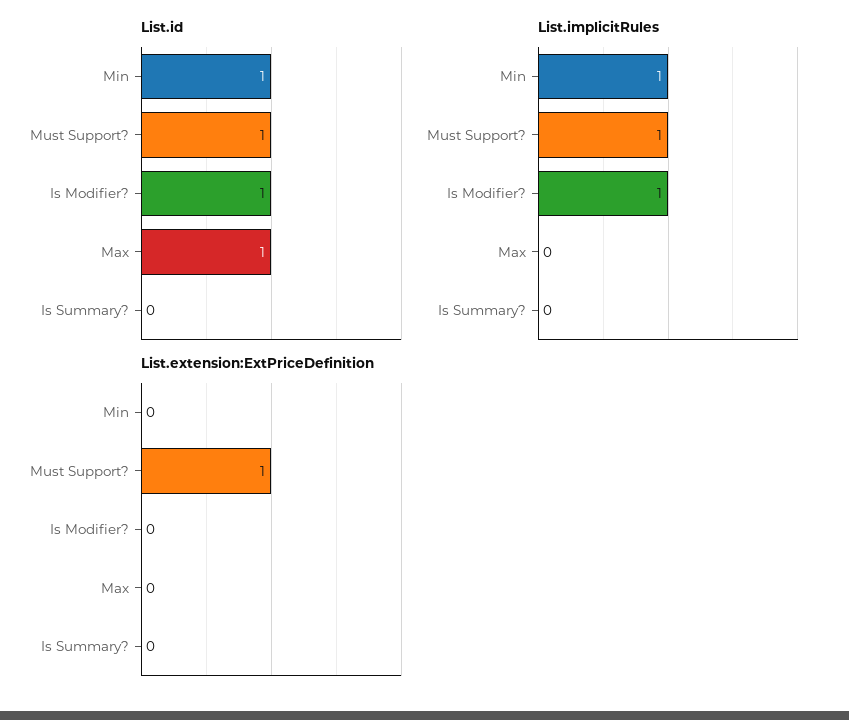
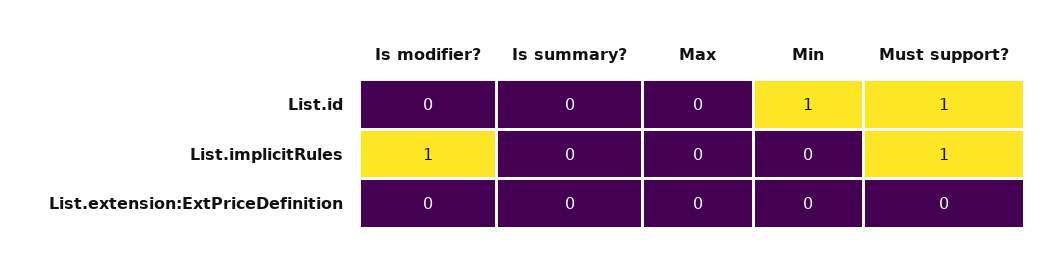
List.id, Is Modifier?: 1 -> 0
List.id, Max: 1 -> 0
List.implicitRules, Min: 1 -> 0
List.extension:ExtPriceDefinition, Must Support?: 1 -> 0

